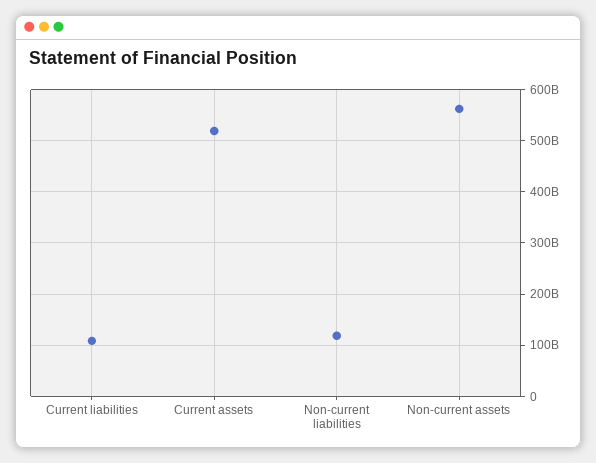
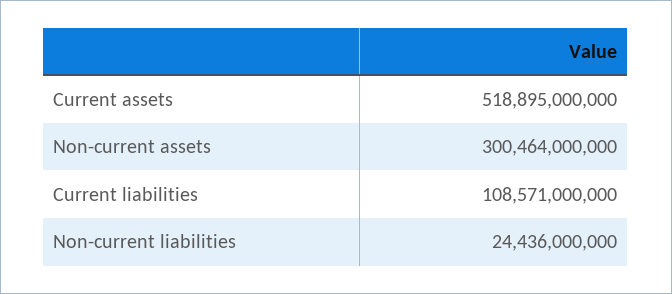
Non-current liabilities: 120000000000 -> 24436000000
Non-current assets: 560000000000 -> 300464000000

